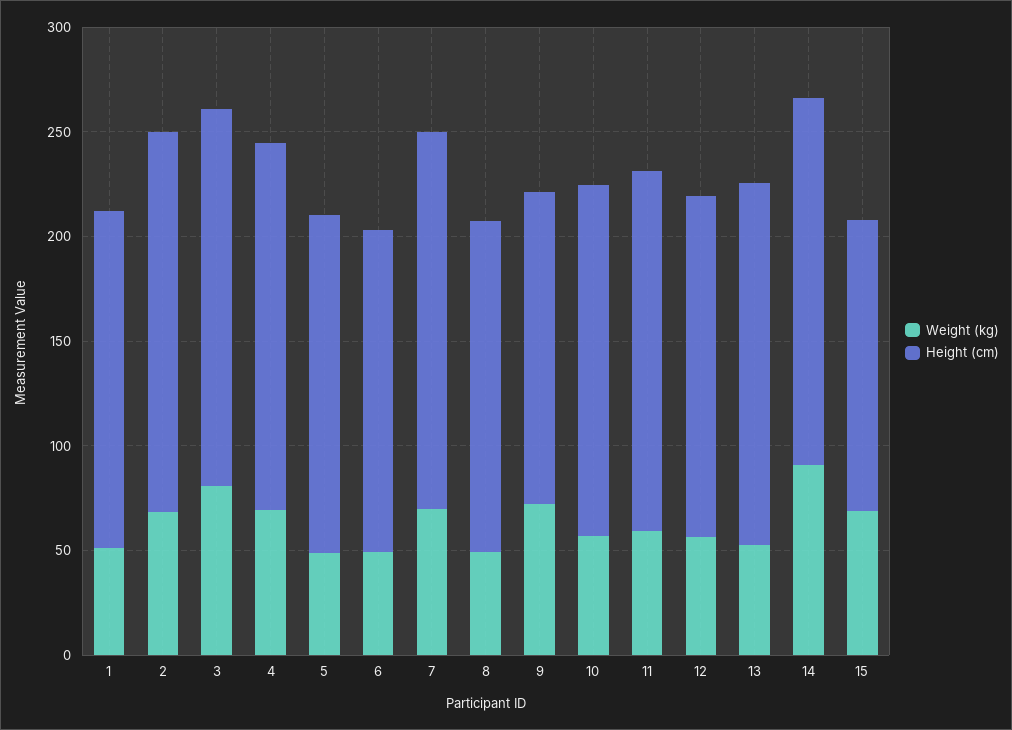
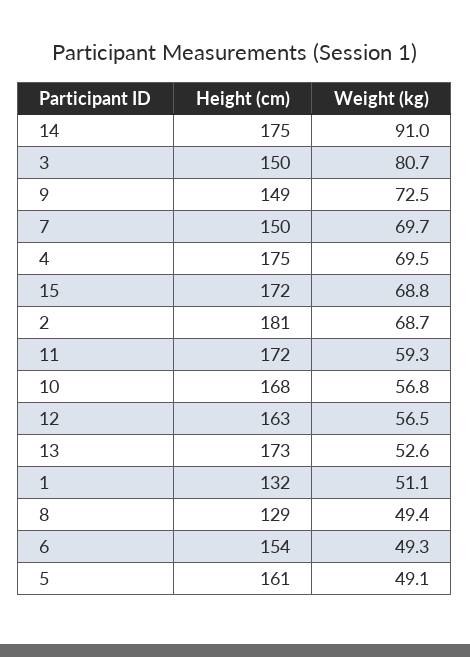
Height (cm), 1: 160 -> 132
Height (cm), 3: 180 -> 150
Height (cm), 7: 180 -> 150
Height (cm), 8: 160 -> 129
Height (cm), 15: 140 -> 172

